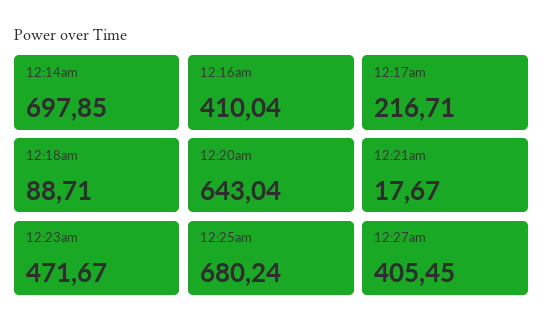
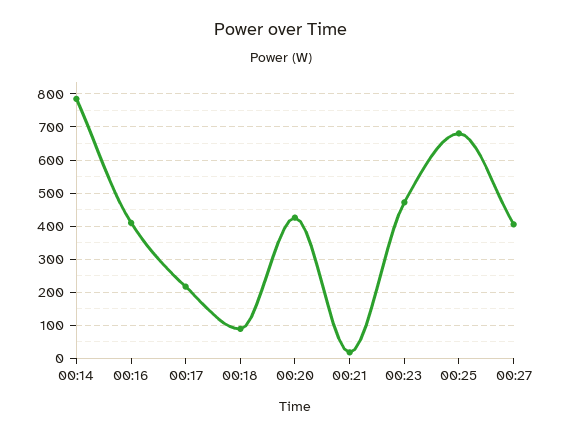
12:14am: 697.85 -> 780
12:20am: 643.04 -> 420

